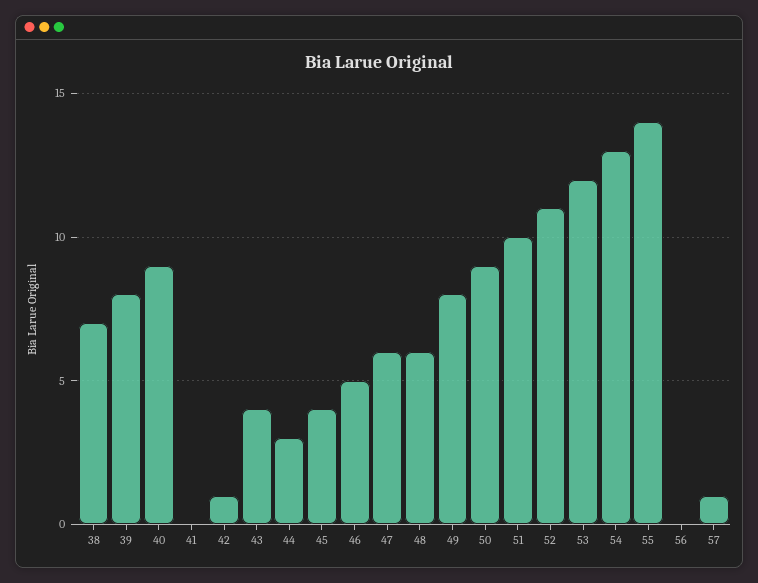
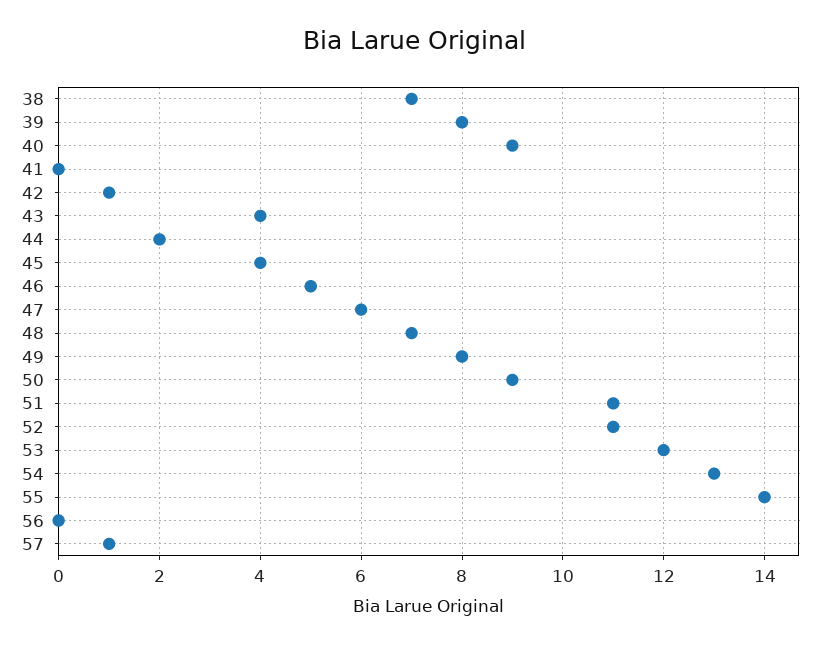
44: 3 -> 2
48: 6 -> 7
51: 10 -> 11

